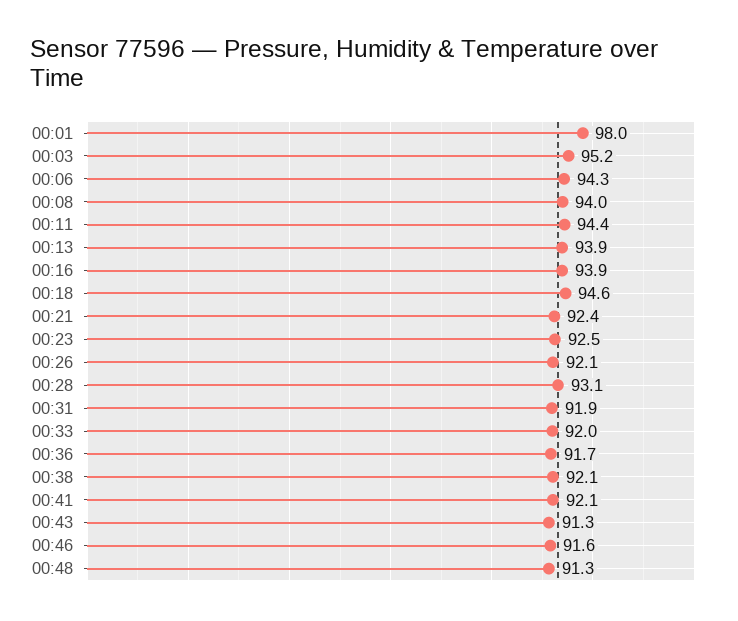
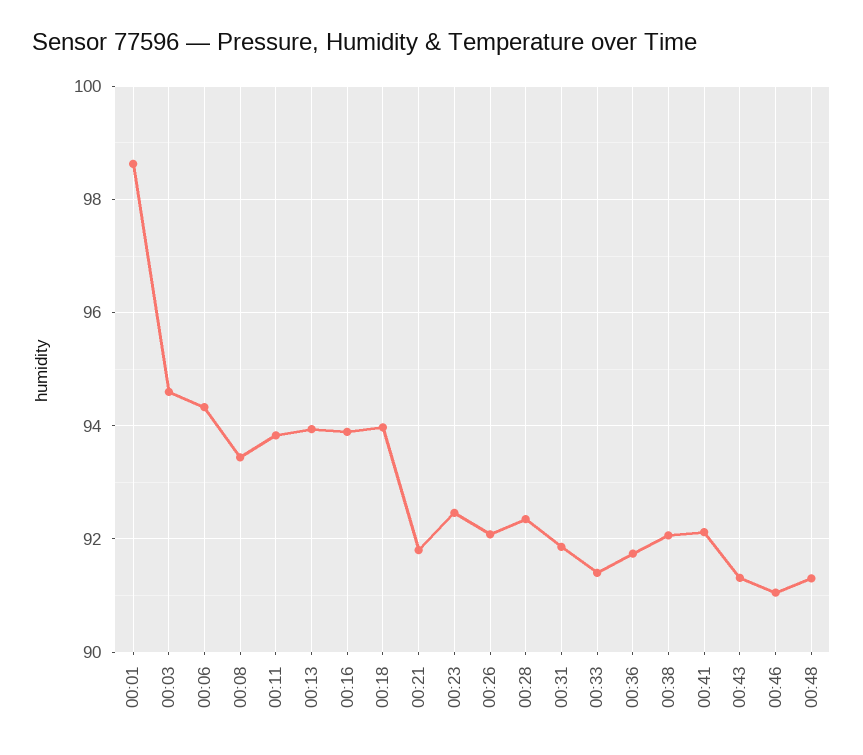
00:01: 98 -> 98.6
00:03: 95.2 -> 94.6
00:08: 94 -> 93.4
00:11: 94.4 -> 93.8
00:18: 94.6 -> 94
00:21: 92.4 -> 91.8
00:28: 93.1 -> 92.4
00:33: 92 -> 91.4
00:46: 91.6 -> 91

